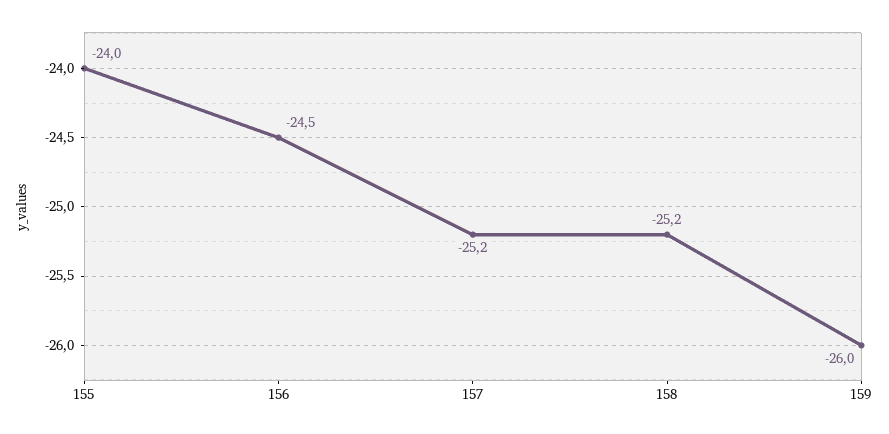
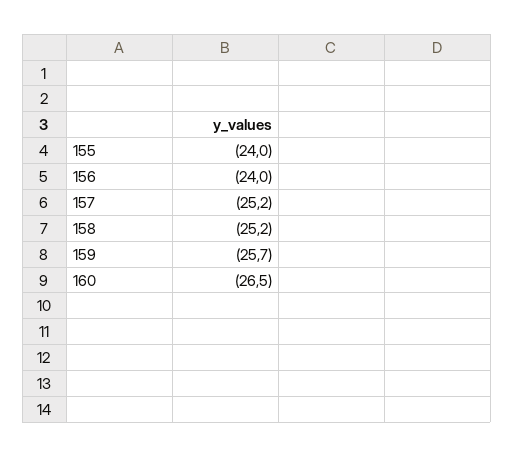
156: -24.5 -> -24
159: -26 -> -25.7
160: none -> -26.5

